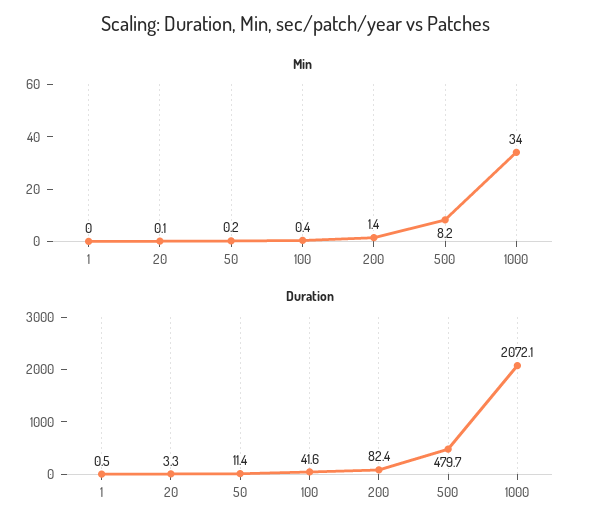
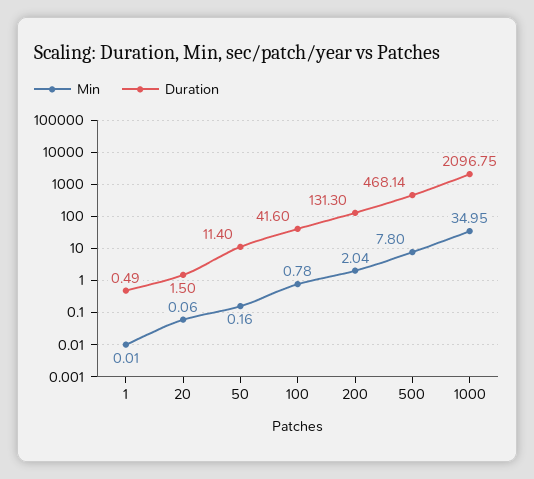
Min, 100: 0.4 -> 0.78
Min, 200: 1.4 -> 2.04
Min, 500: 8.2 -> 7.8
Min, 1000: 34 -> 34.95
Duration, 20: 3.3 -> 1.5
Duration, 200: 82.4 -> 131.3
Duration, 500: 479.7 -> 468.14
Duration, 1000: 2072.1 -> 2096.75

